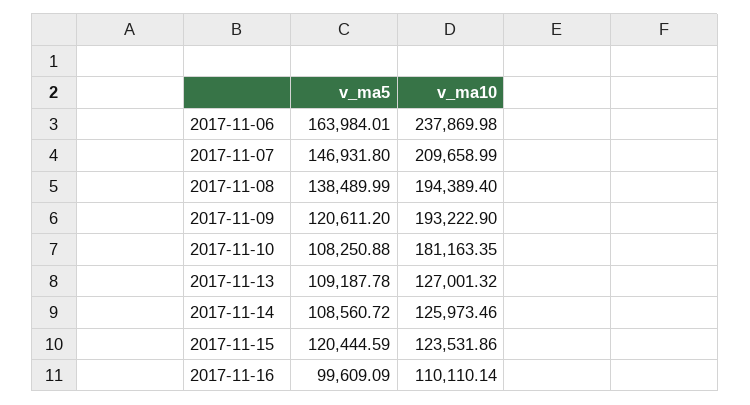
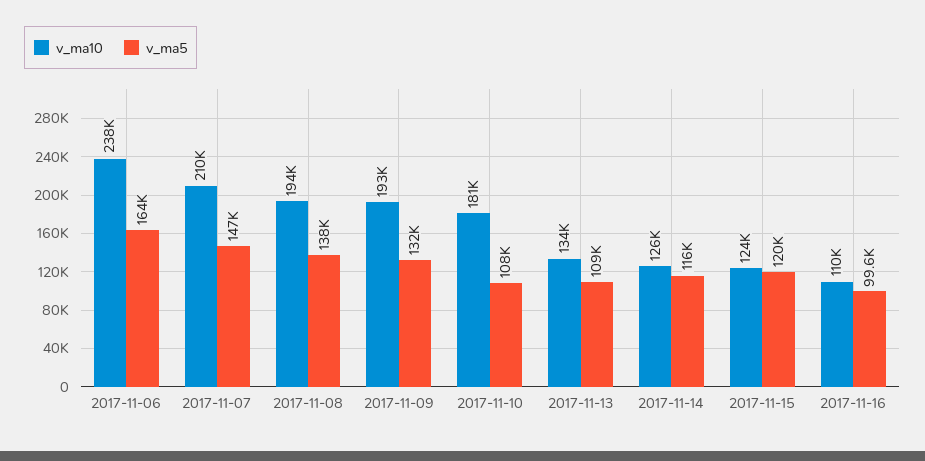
v_ma5, 2017-11-09: 120611.2 -> 132000
v_ma10, 2017-11-13: 127001.32 -> 134000
v_ma5, 2017-11-14: 108560.72 -> 116000

